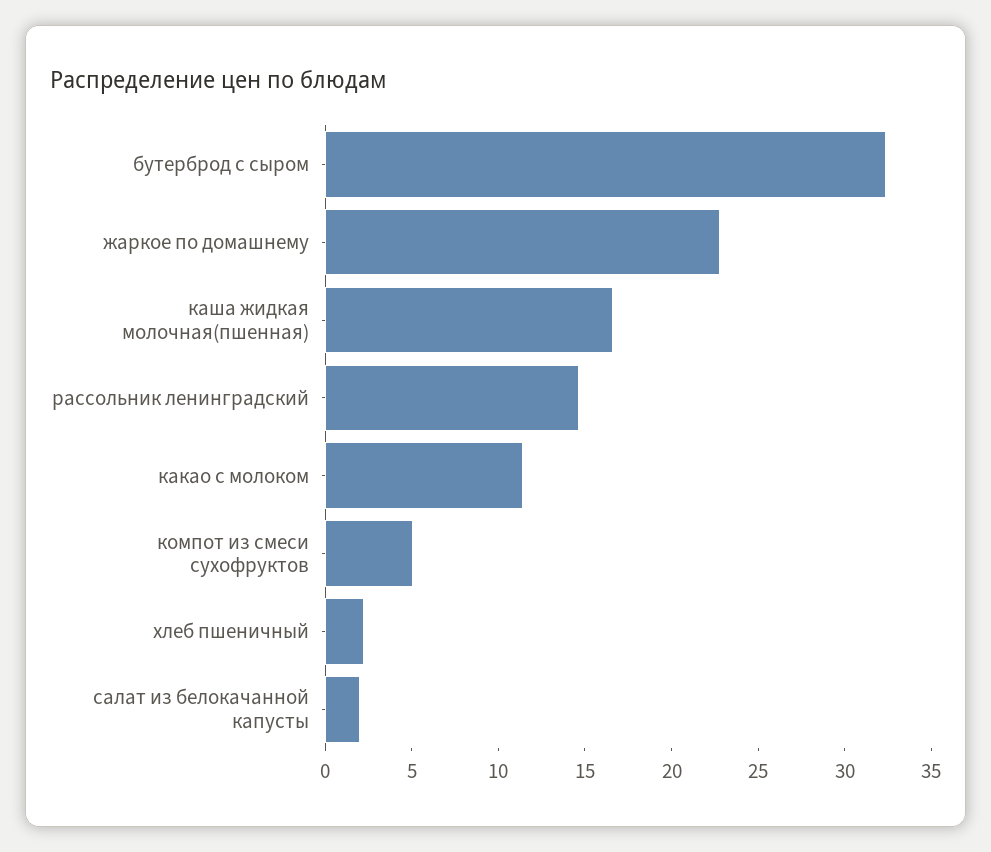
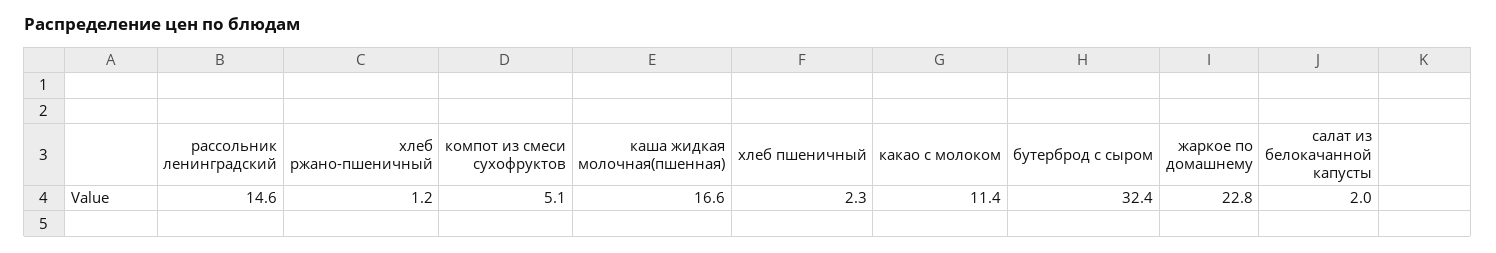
хлеб ржано-пшеничный: none -> 1.2

